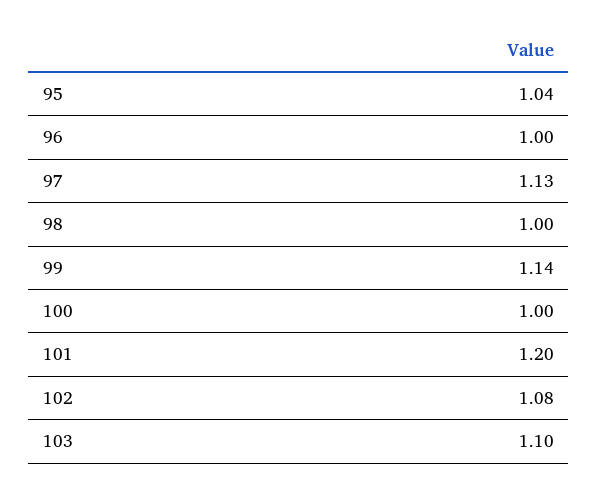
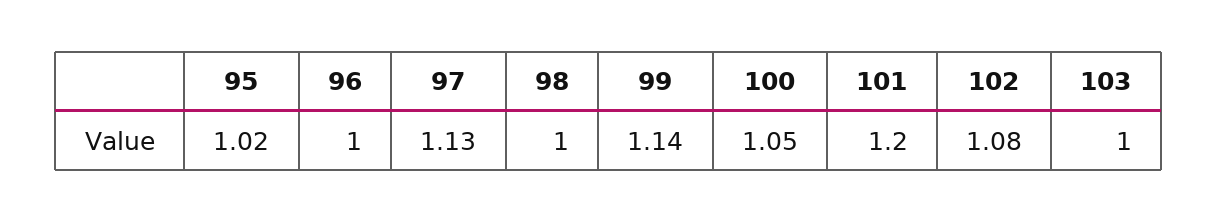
95: 1.04 -> 1.02
100: 1 -> 1.05
103: 1.1 -> 1

